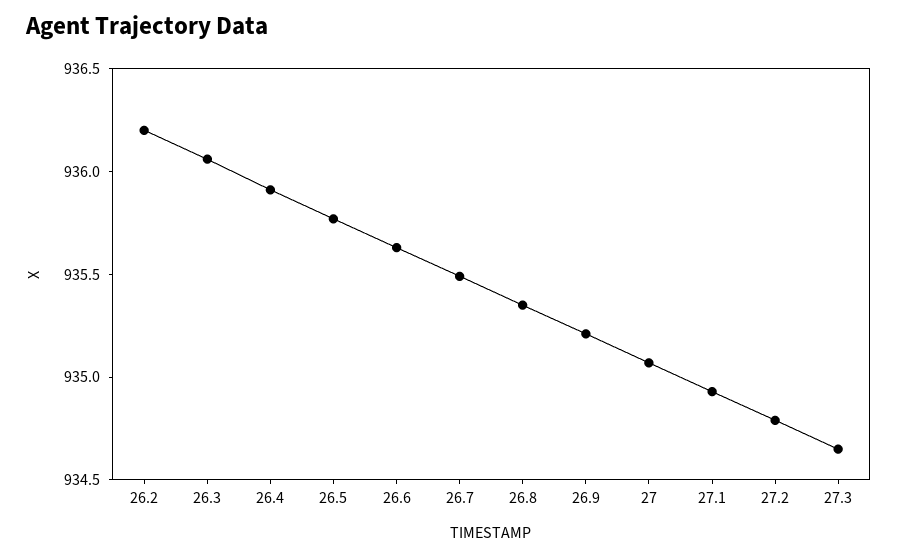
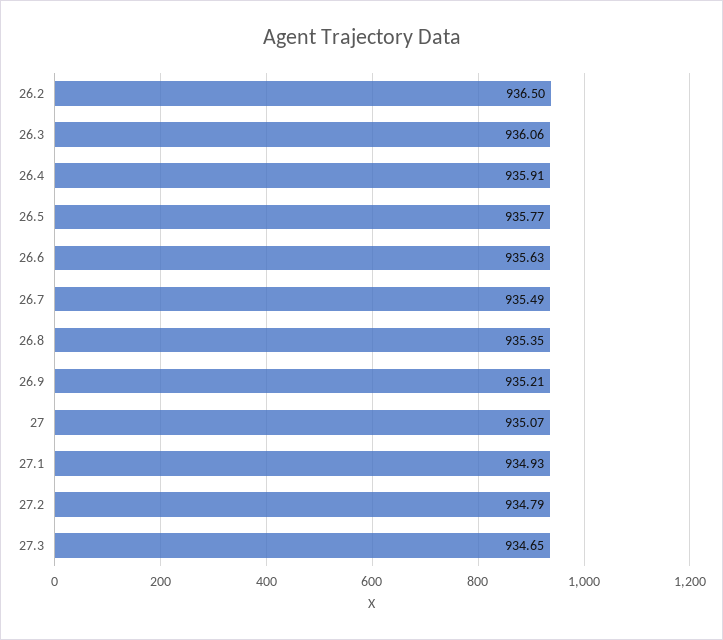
26.2: 936.2 -> 936.5

